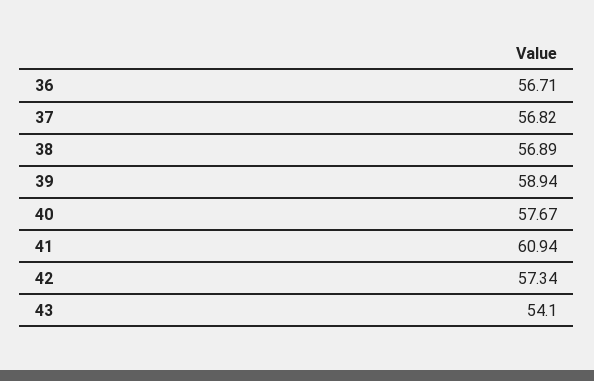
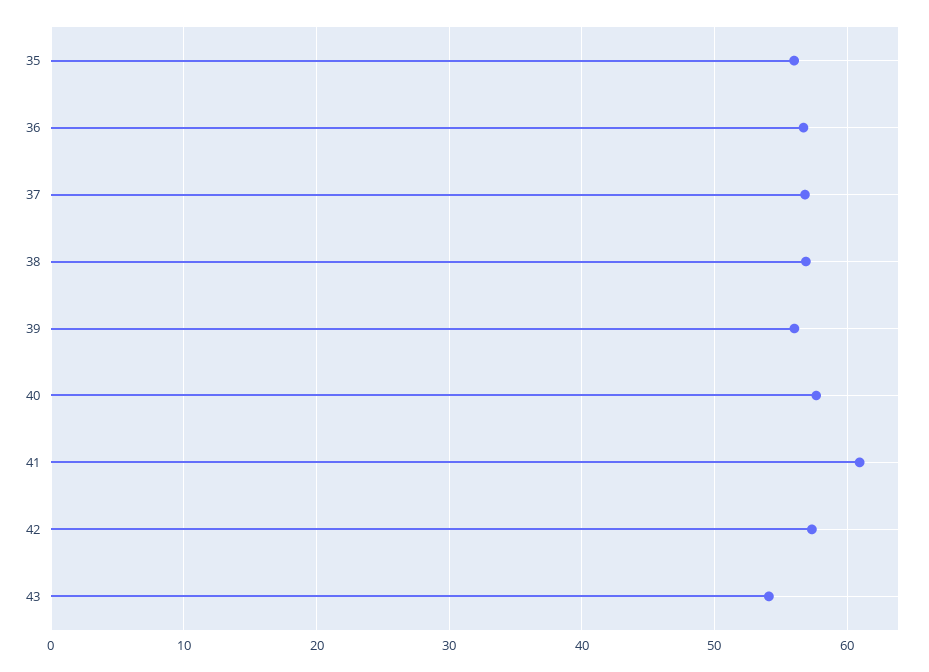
39: 58.94 -> 56
35: none -> 56

